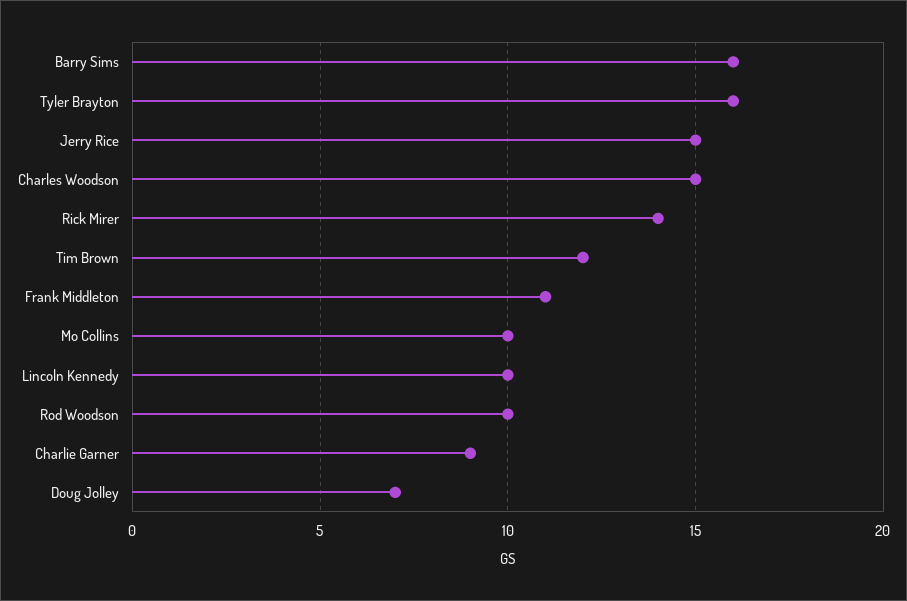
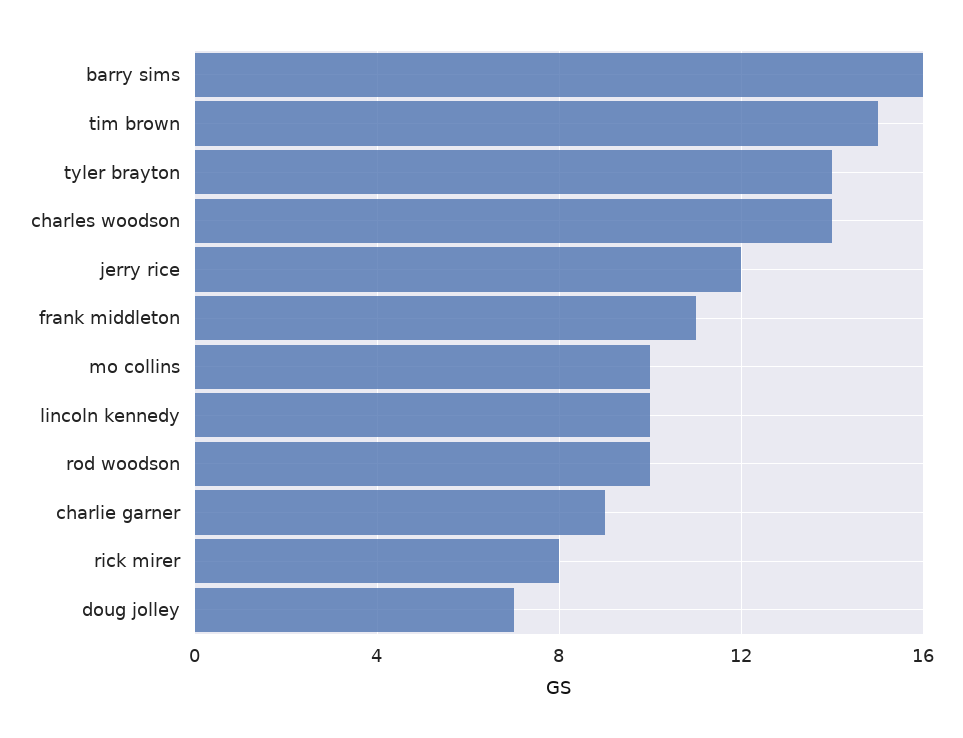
Tyler Brayton: 16 -> 14
Jerry Rice: 15 -> 12
Charles Woodson: 15 -> 14
Rick Mirer: 14 -> 8
Tim Brown: 12 -> 15

